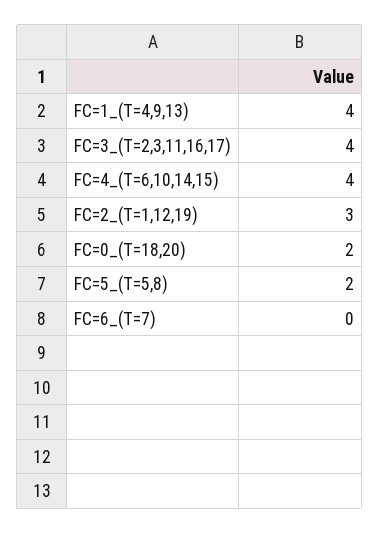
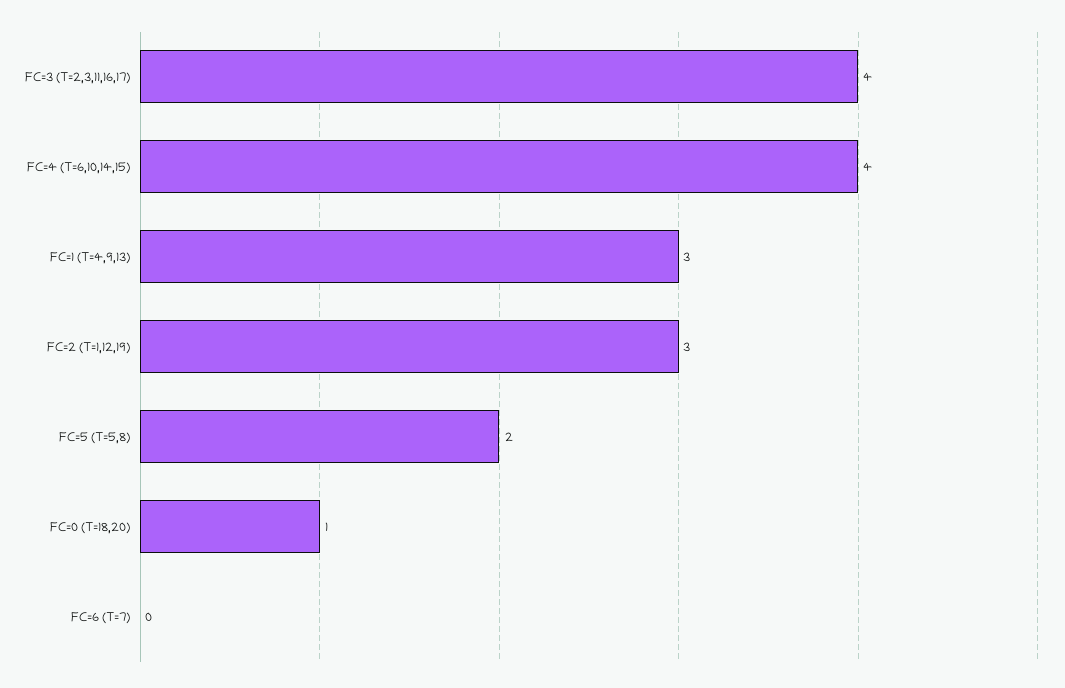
FC=1_(T=4,9,13): 4 -> 3
FC=0_(T=18,20): 2 -> 1

